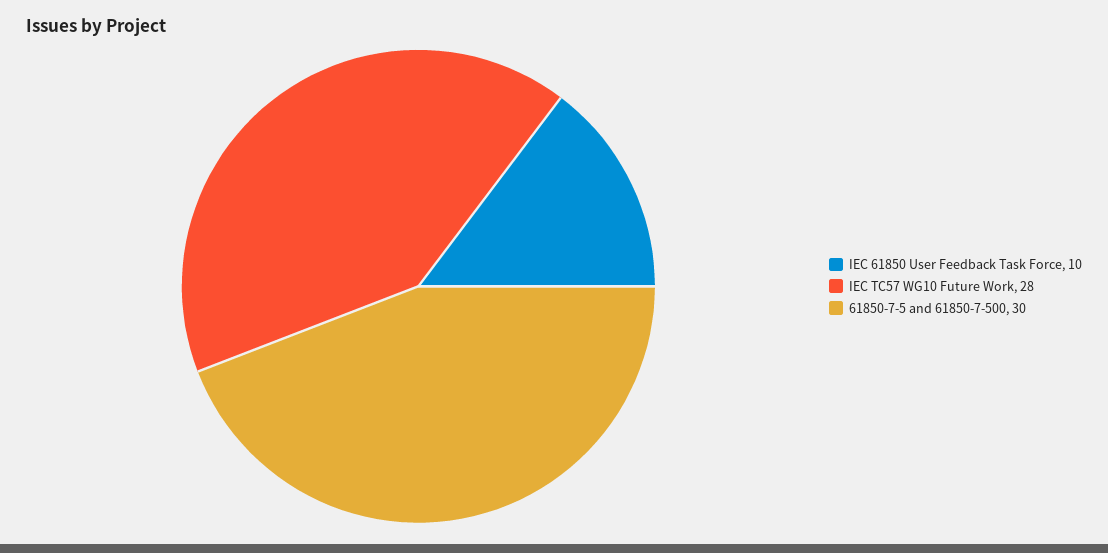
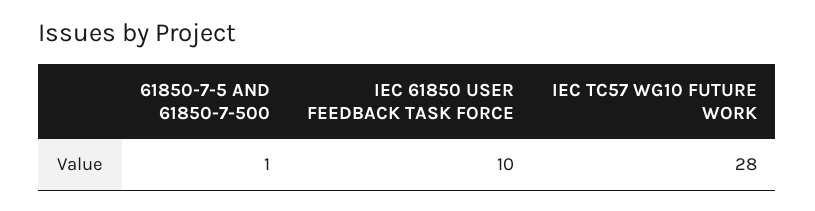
61850-7-5 and 61850-7-500: 30 -> 1

